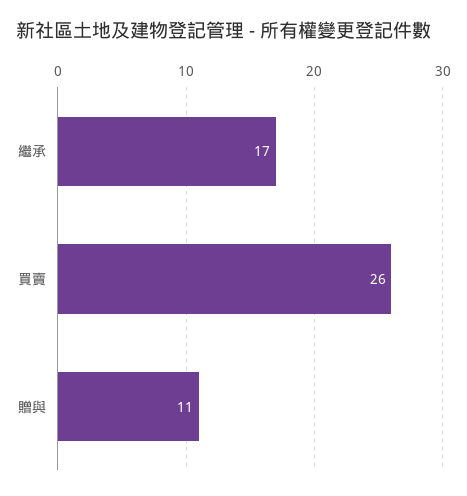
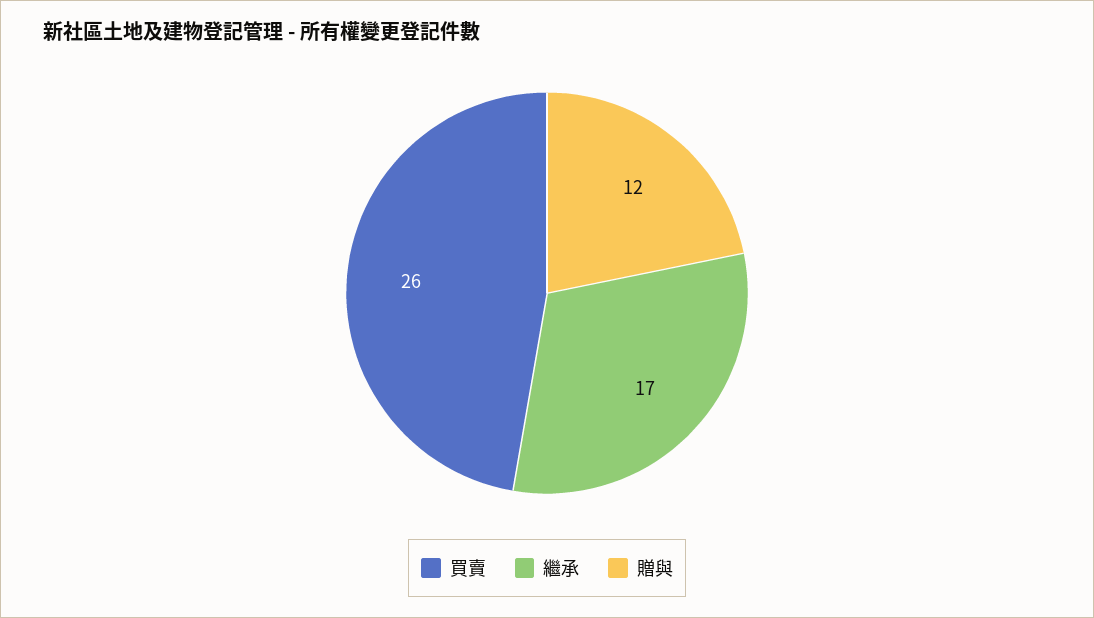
贈與: 11 -> 12

